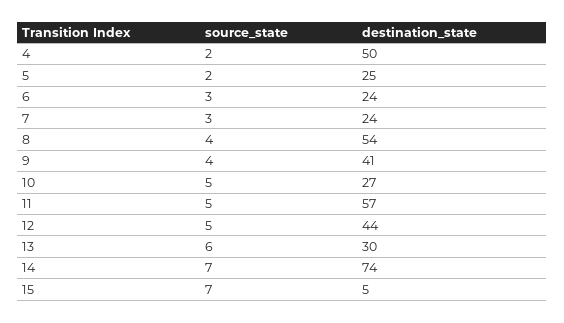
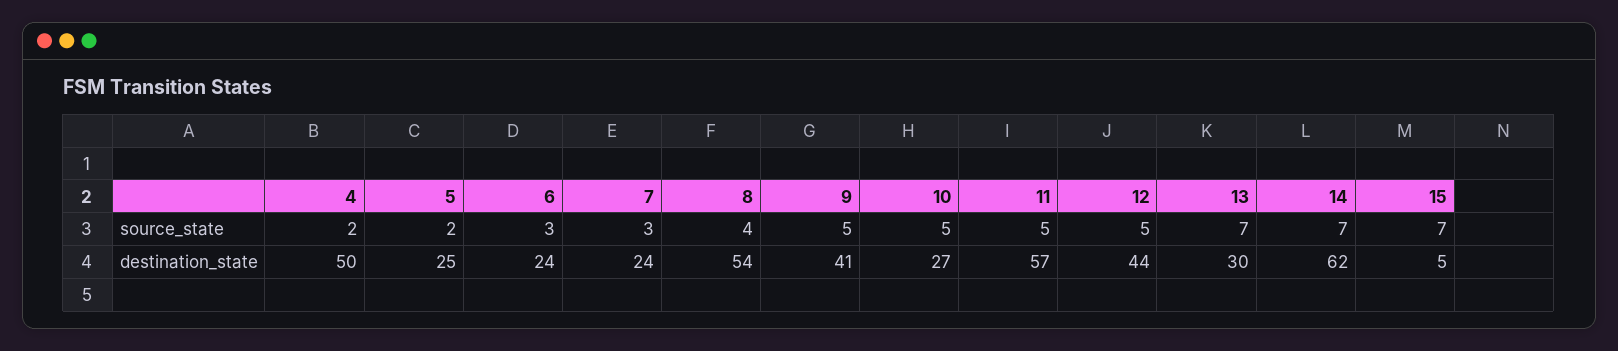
source_state, 9: 4 -> 5
source_state, 13: 6 -> 7
destination_state, 14: 74 -> 62

